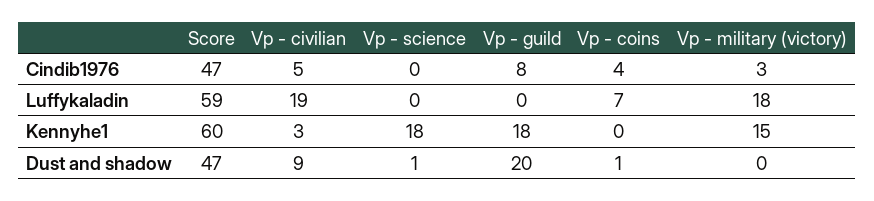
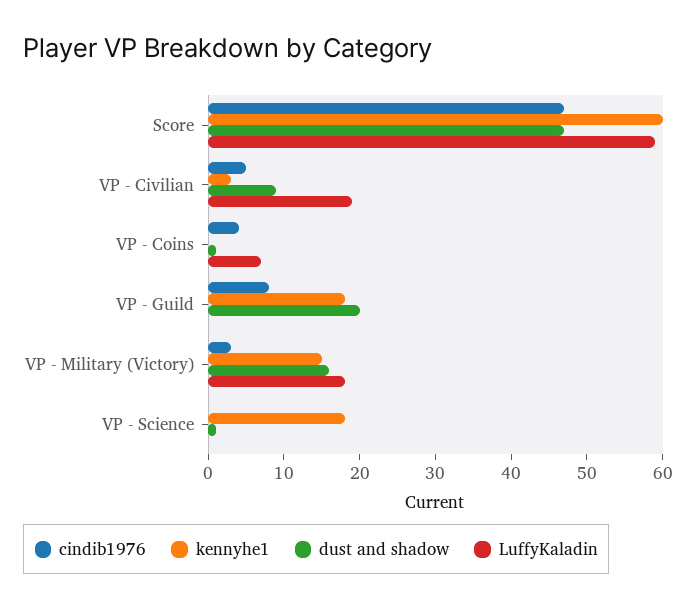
Dust and shadow, Vp - military (victory): 0 -> 15

